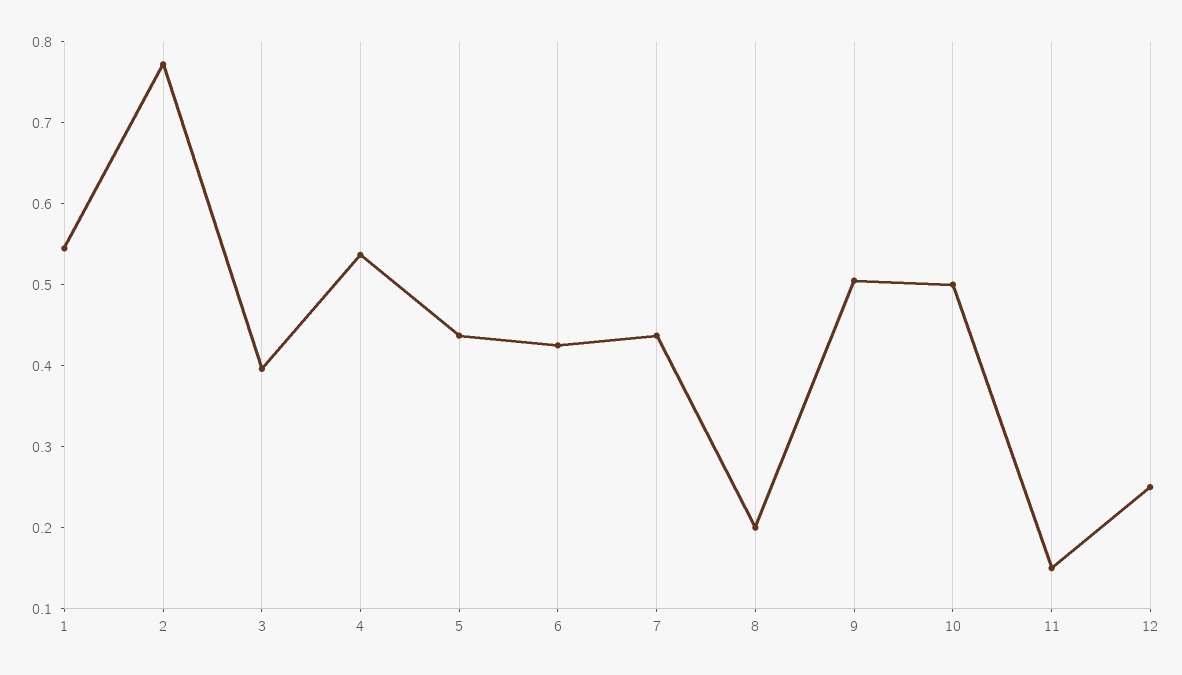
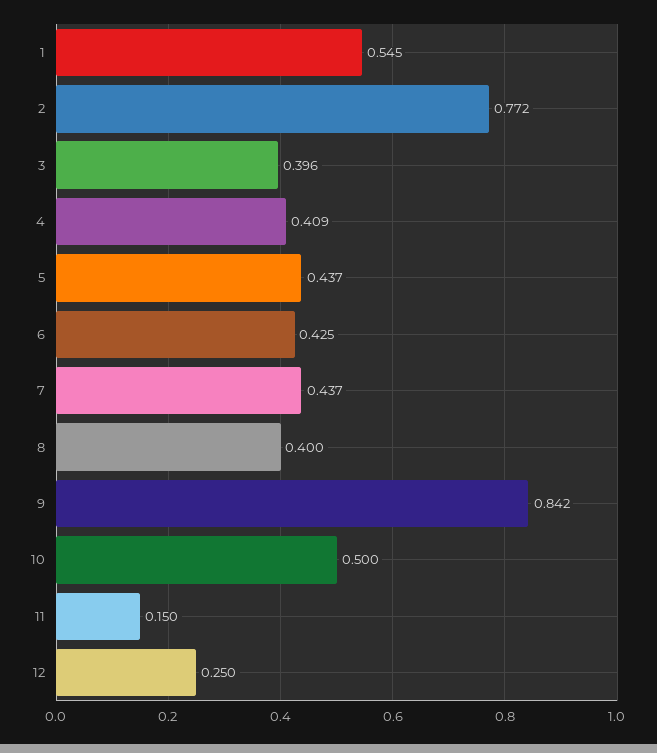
4: 0.54 -> 0.409
8: 0.2 -> 0.4
9: 0.5 -> 0.842

